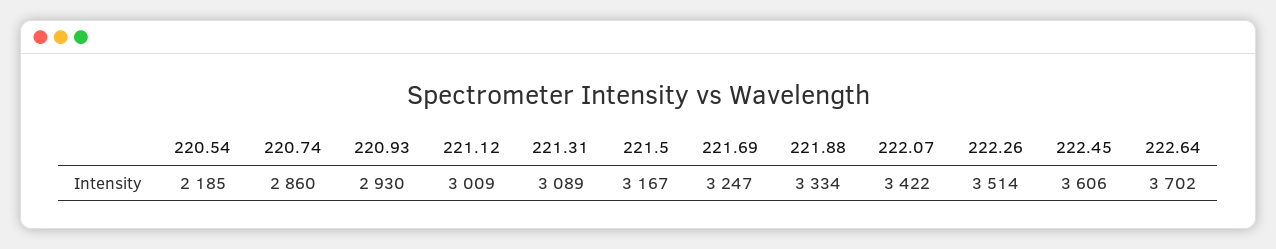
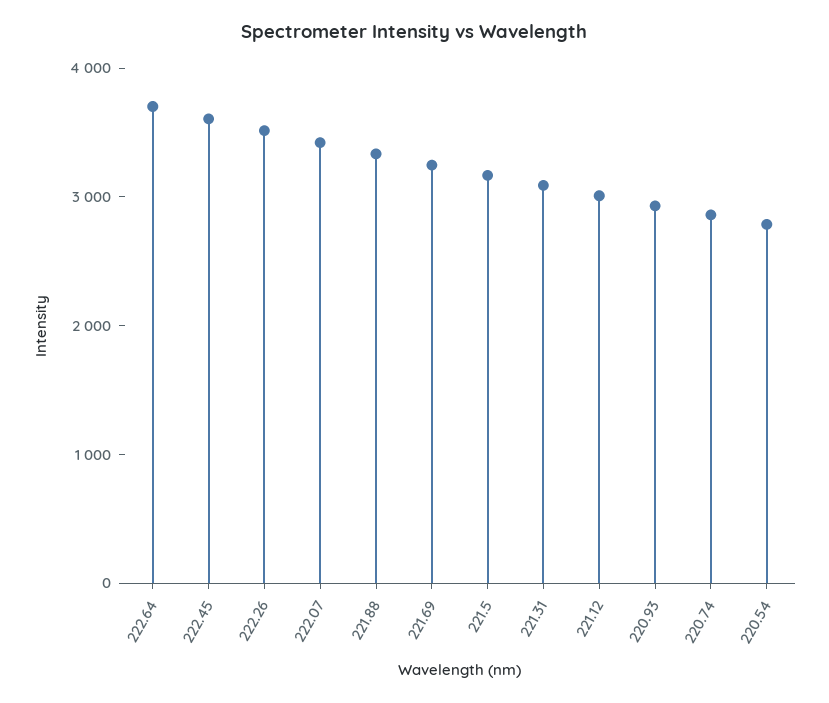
220.54: 2185 -> 2800

